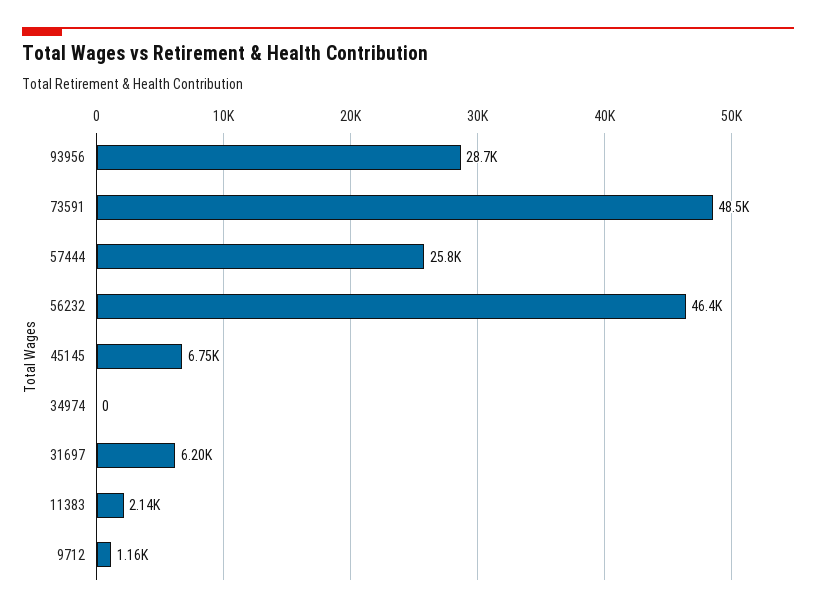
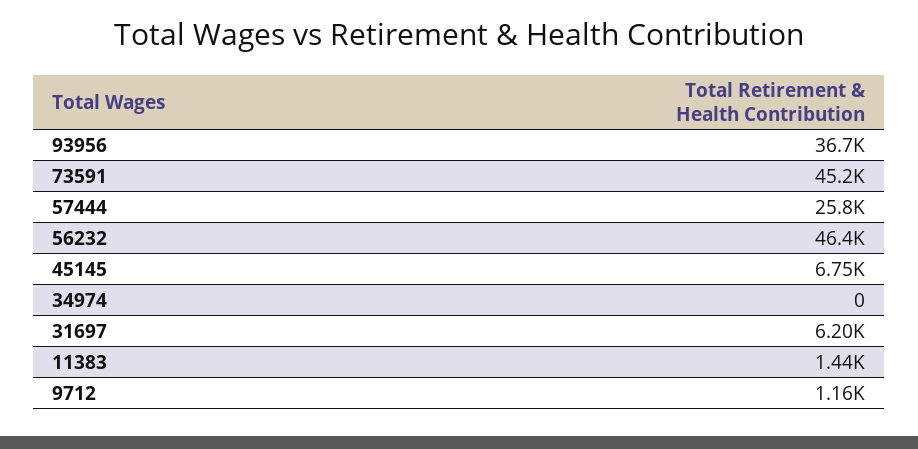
93956: 28700 -> 36700
73591: 48500 -> 45200
11383: 2140 -> 1440

